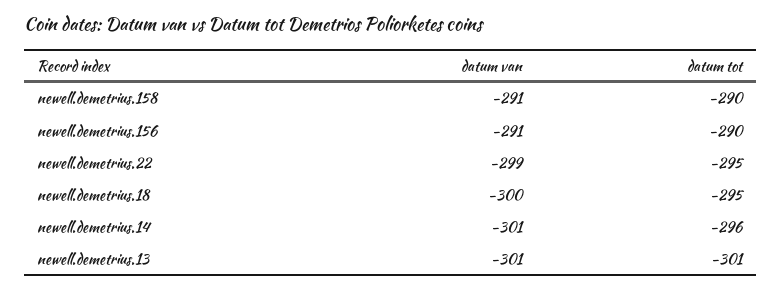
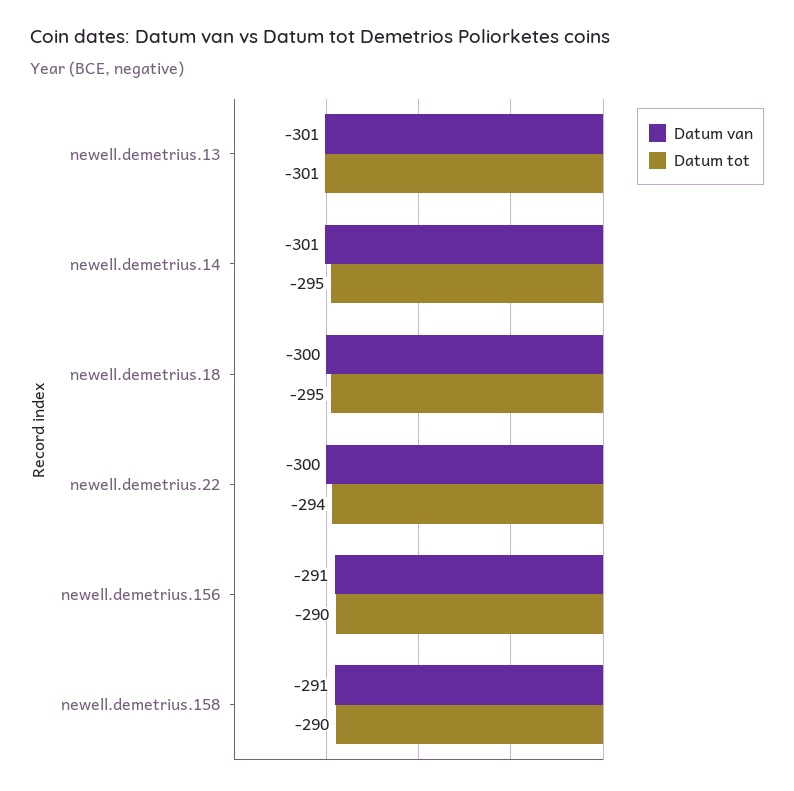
datum van, newell.demetrius.22: -299 -> -300
datum tot, newell.demetrius.22: -295 -> -294
datum tot, newell.demetrius.14: -296 -> -295

